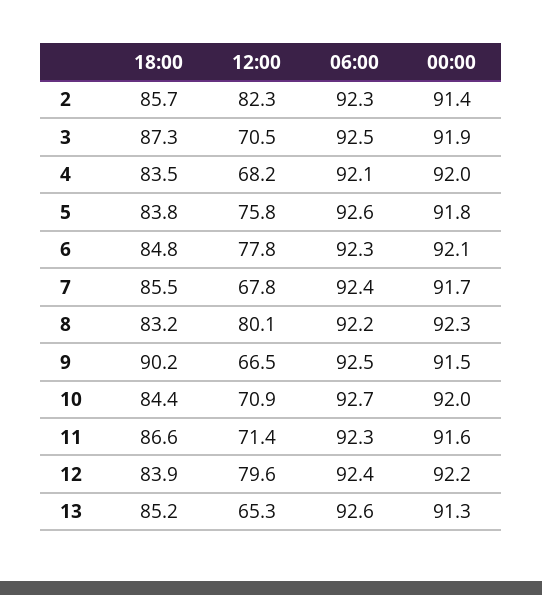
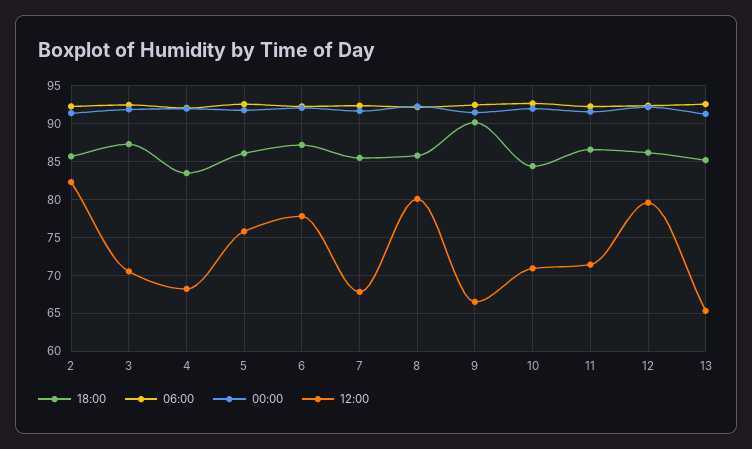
18:00, 5: 83.8 -> 86
18:00, 6: 84.8 -> 87
18:00, 8: 83.2 -> 86
18:00, 12: 83.9 -> 86

